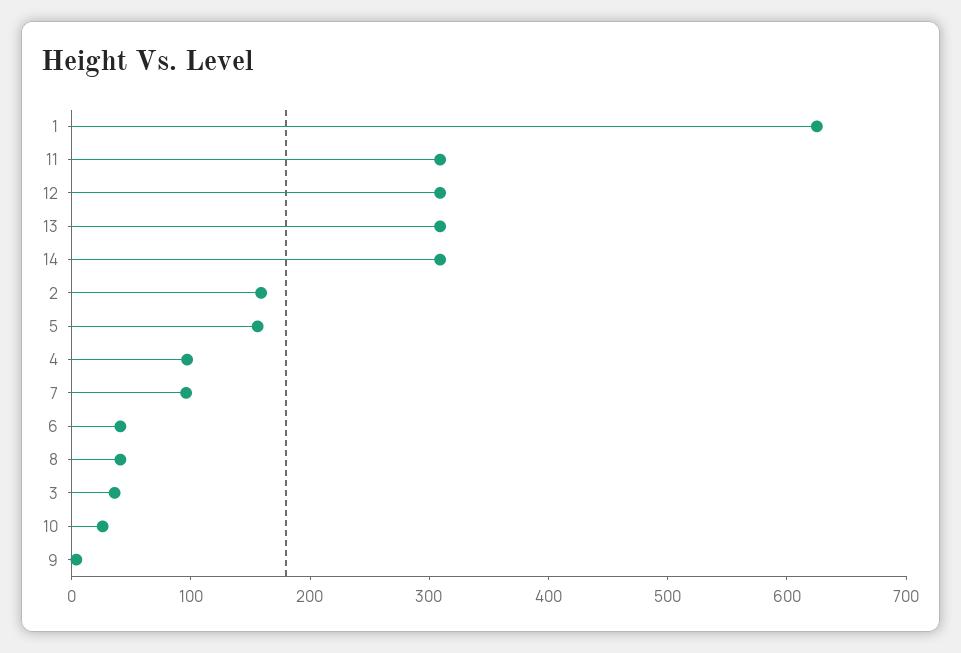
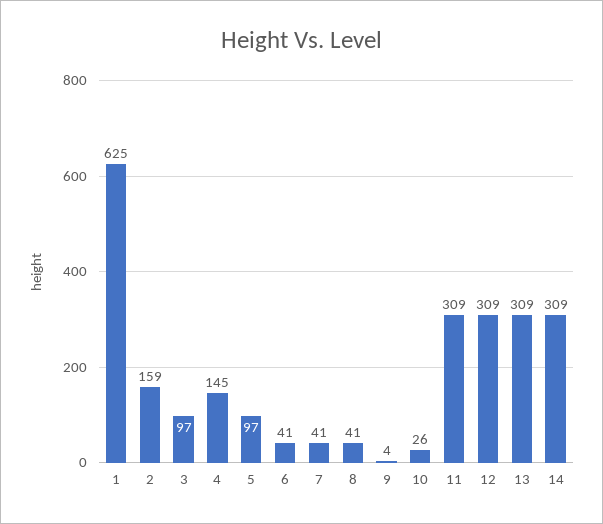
5: 160 -> 97
4: 100 -> 145
7: 100 -> 41
3: 40 -> 97

